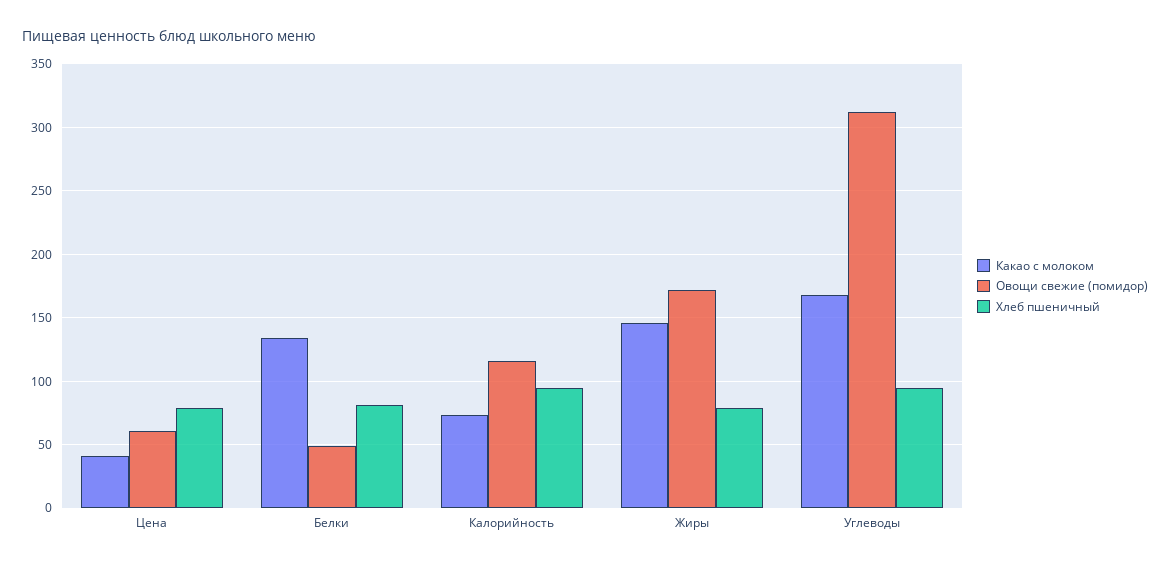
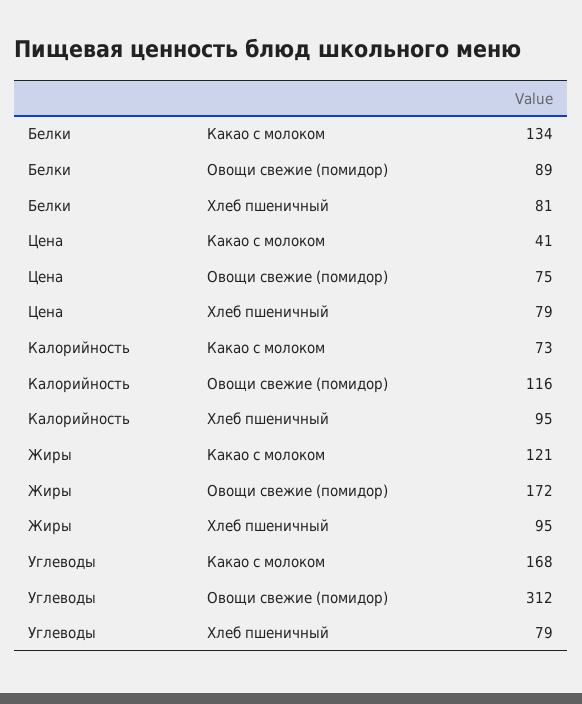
Овощи свежие (помидор), Цена: 60 -> 75
Овощи свежие (помидор), Белки: 50 -> 89
Какао с молоком, Жиры: 145 -> 121
Хлеб пшеничный, Жиры: 80 -> 95
Хлеб пшеничный, Углеводы: 95 -> 79

